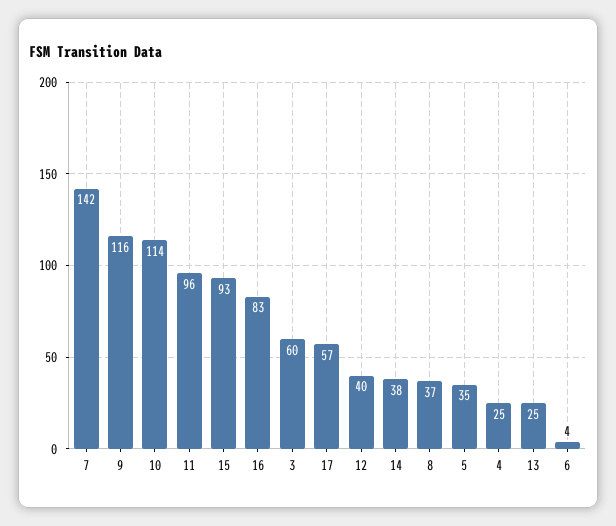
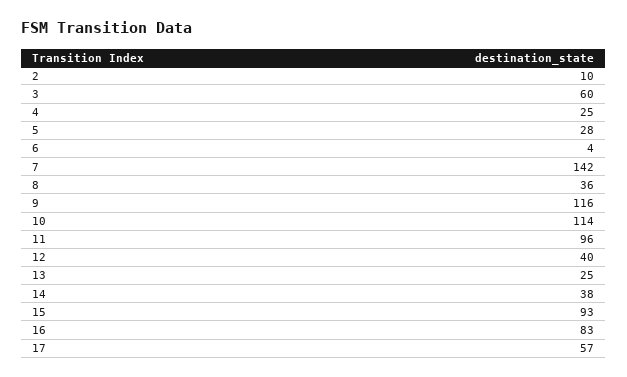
8: 37 -> 36
5: 35 -> 28
2: none -> 10

